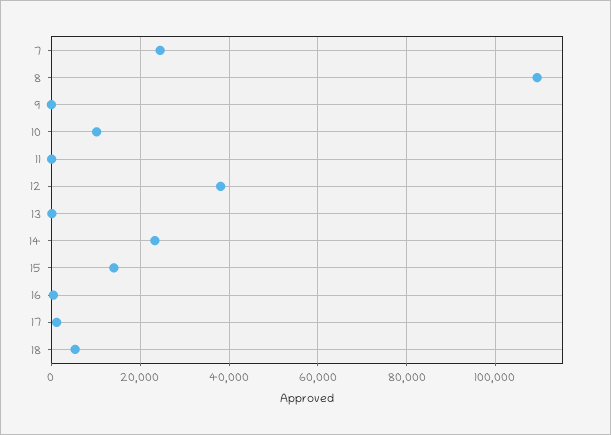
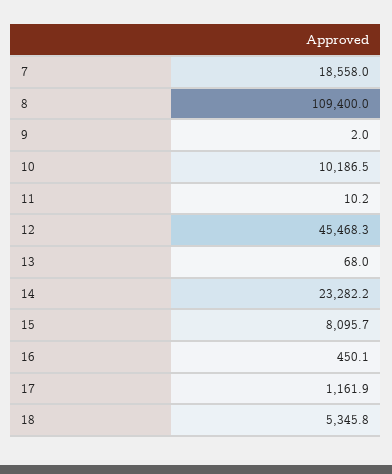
7: 24000 -> 18558
12: 38000 -> 45468.3
15: 14000 -> 8095.7

